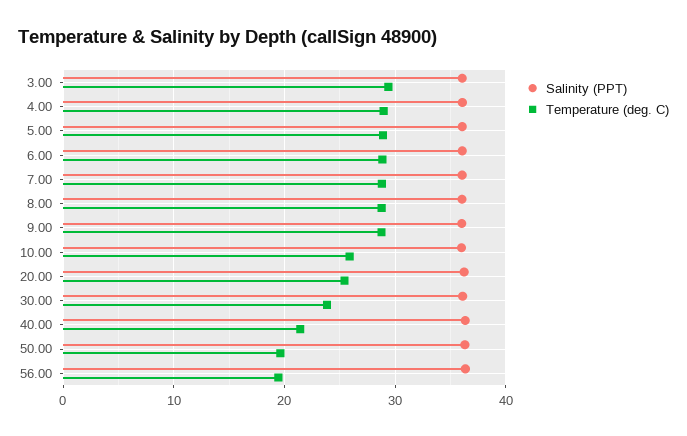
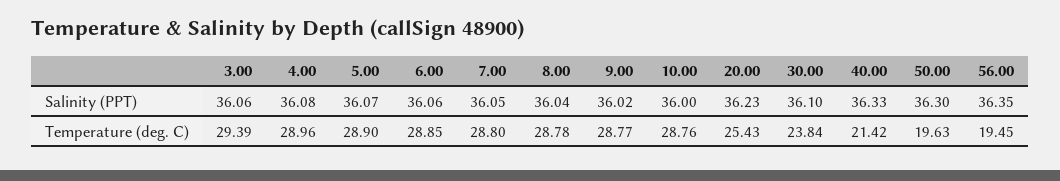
Temperature (deg. C), 10.00: 26 -> 28.76

